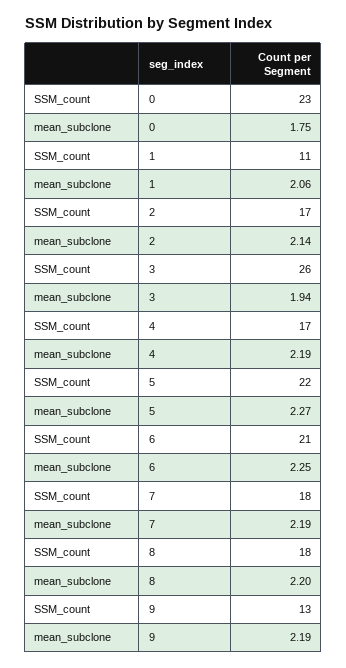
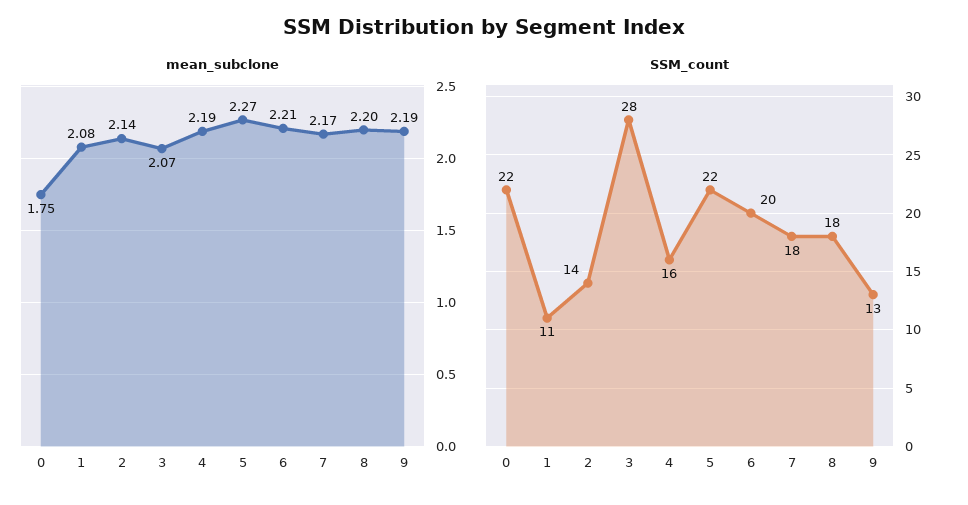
SSM_count, 0: 23 -> 22
mean_subclone, 1: 2.06 -> 2.08
SSM_count, 2: 17 -> 14
SSM_count, 3: 26 -> 28
mean_subclone, 3: 1.94 -> 2.07
SSM_count, 4: 17 -> 16
SSM_count, 6: 21 -> 20
mean_subclone, 6: 2.25 -> 2.21
mean_subclone, 7: 2.19 -> 2.17

